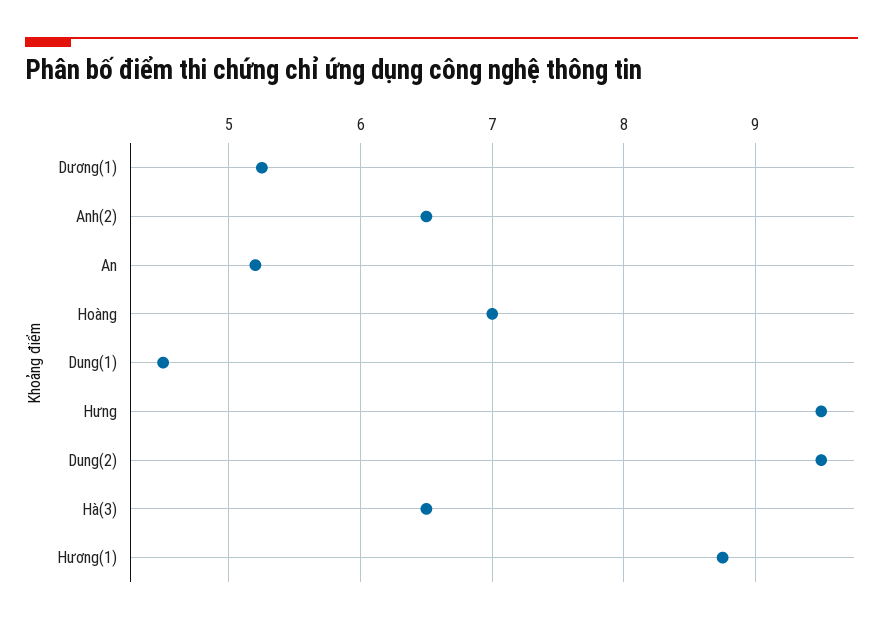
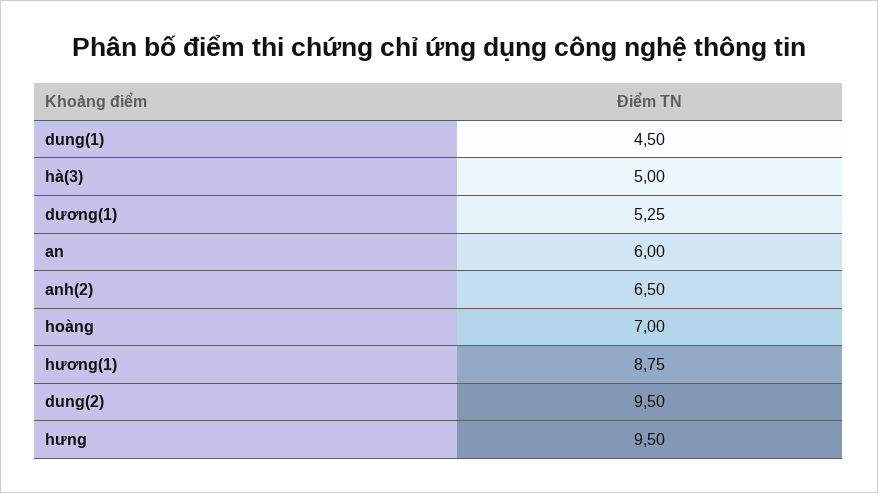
An: 5.2 -> 6
Hà(3): 6.5 -> 5

